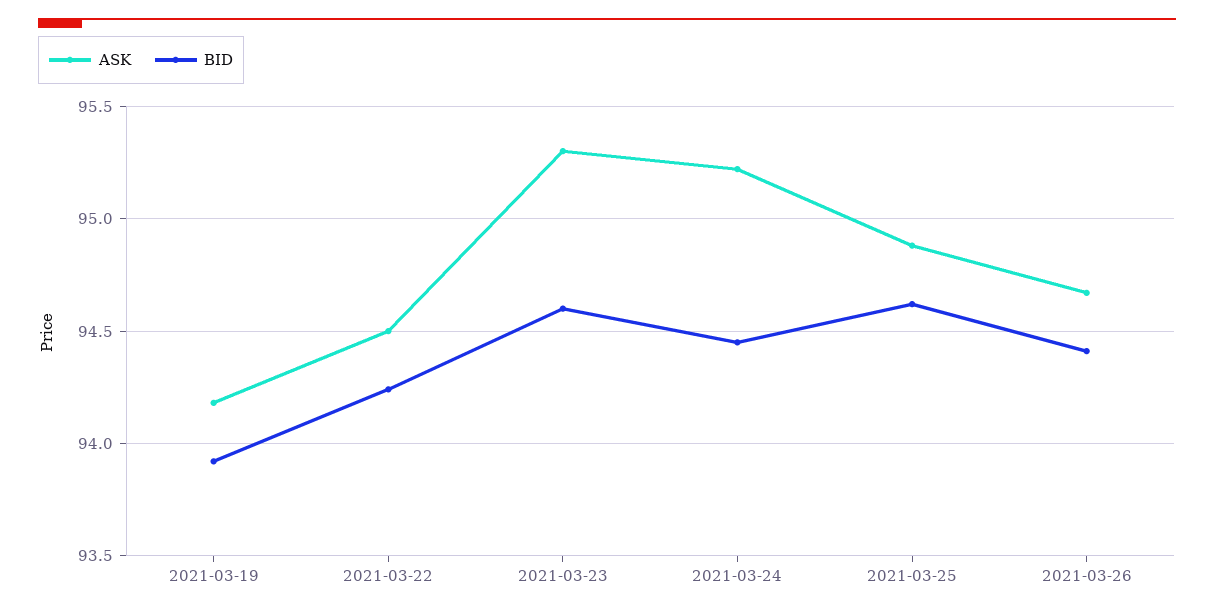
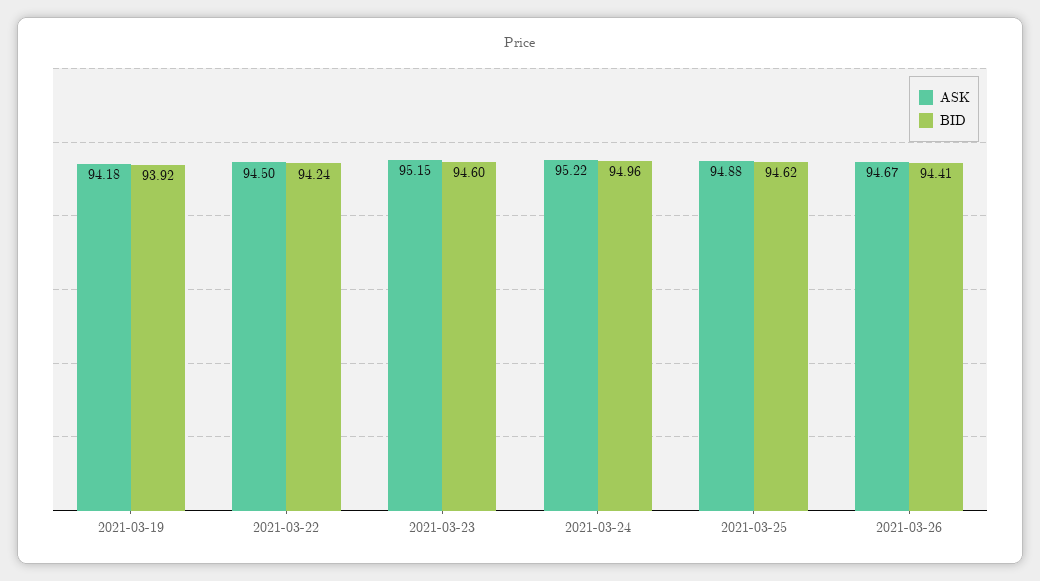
ASK, 2021-03-23: 95.3 -> 95.15
BID, 2021-03-24: 94.45 -> 94.96

